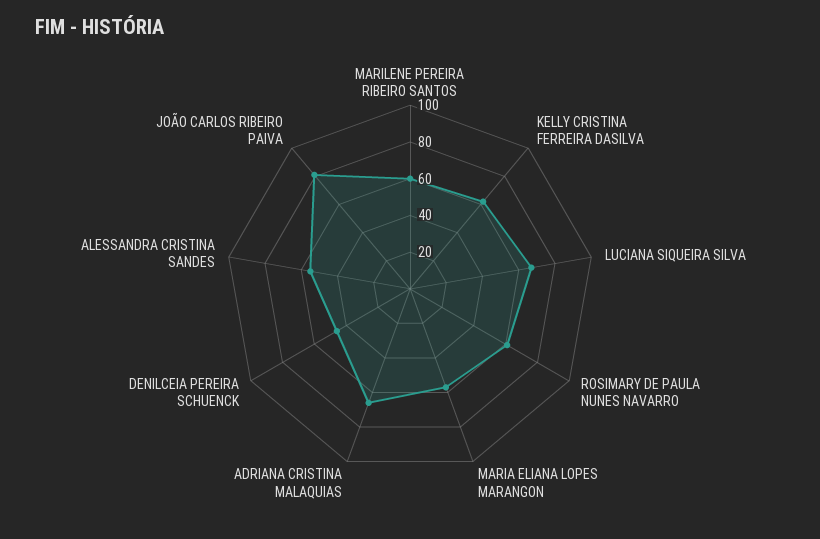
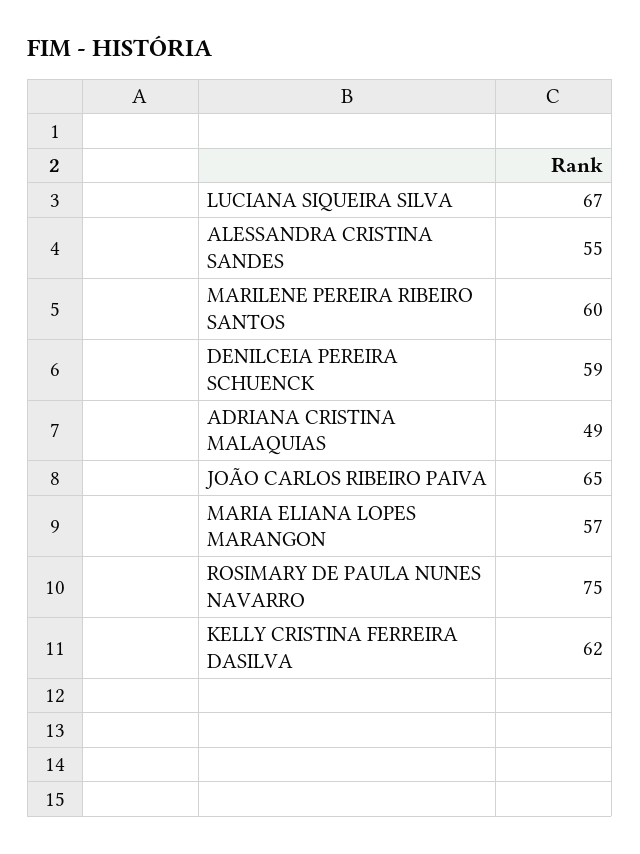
ROSIMARY DE PAULA NUNES NAVARRO: 60 -> 75
ADRIANA CRISTINA MALAQUIAS: 65 -> 49
DENILCEIA PEREIRA SCHUENCK: 45 -> 59
JOÃO CARLOS RIBEIRO PAIVA: 80 -> 65

